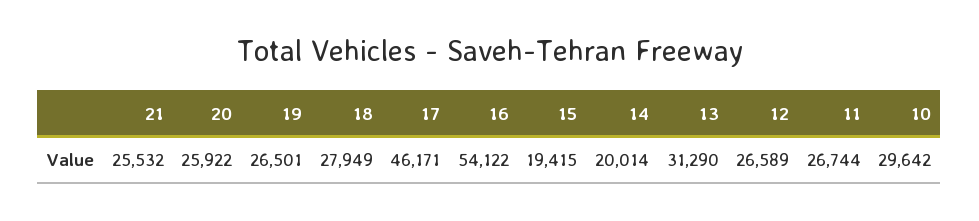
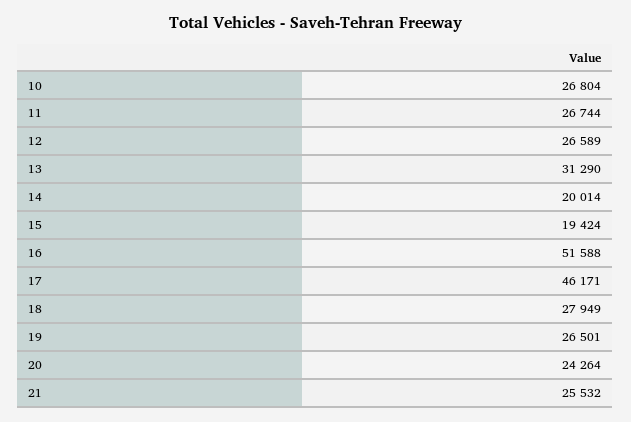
20: 25922 -> 24264
16: 54122 -> 51588
15: 19415 -> 19424
10: 29642 -> 26804

